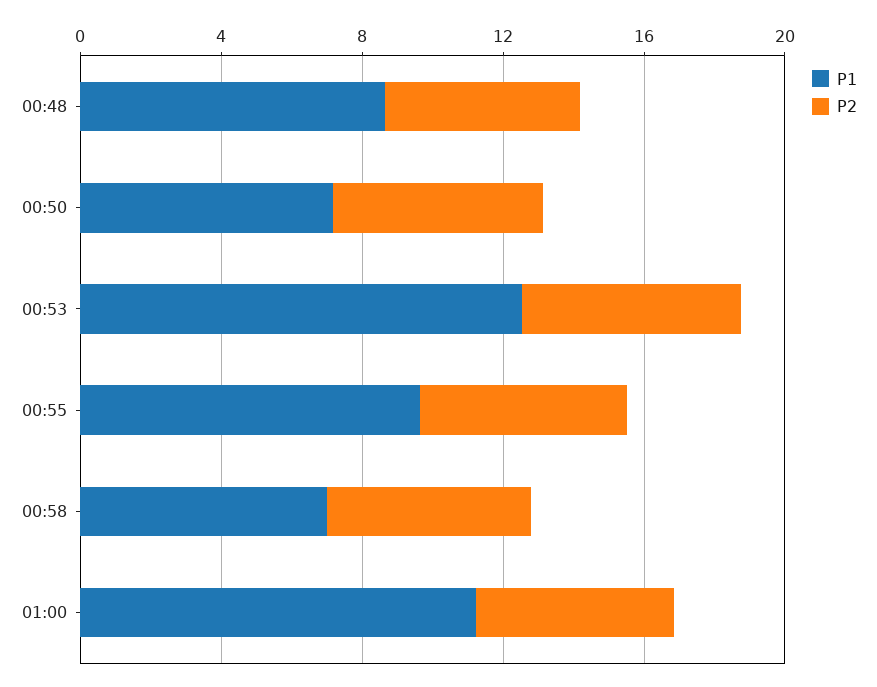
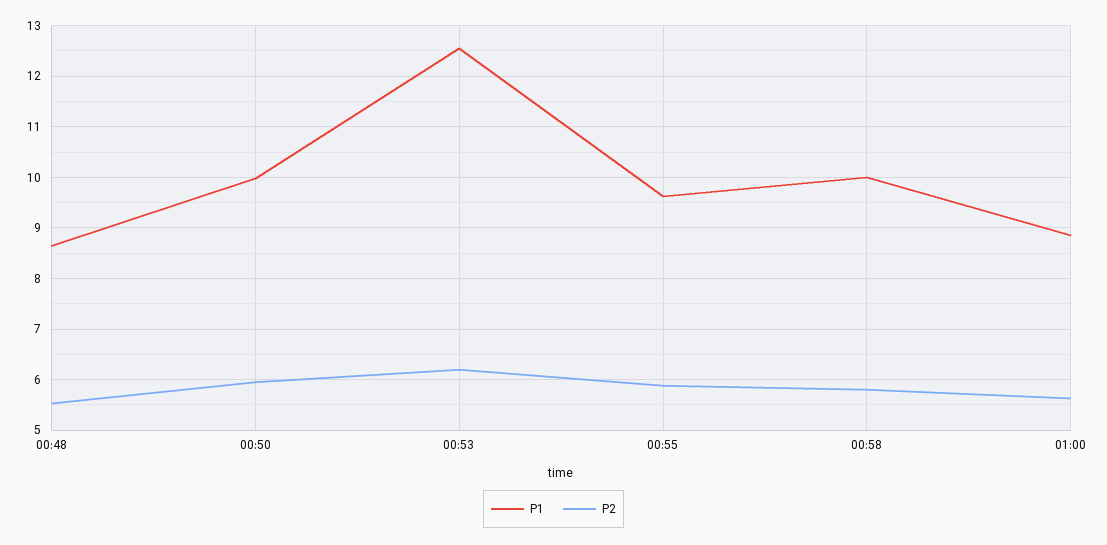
P1, 00:50: 7 -> 10
P1, 00:58: 7 -> 10
P1, 01:00: 11 -> 8.8

